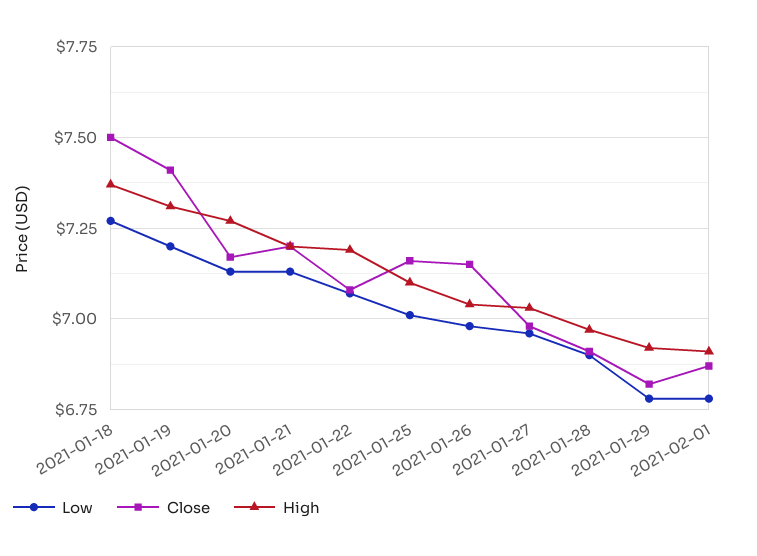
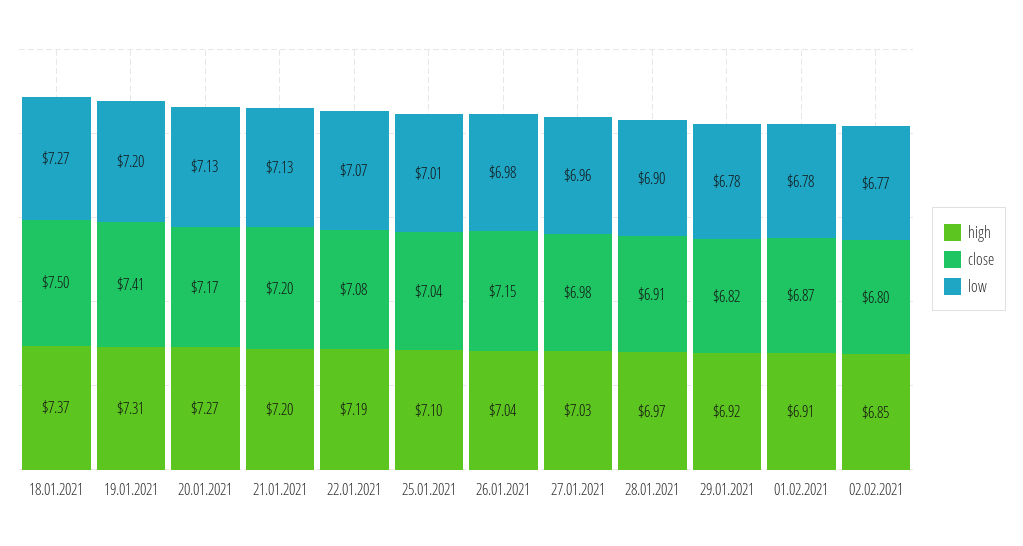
Close, 2021-01-25: 7.15 -> 7.04
High, 02.02.2021: none -> 6.85
Close, 02.02.2021: none -> 6.8
Low, 02.02.2021: none -> 6.77

